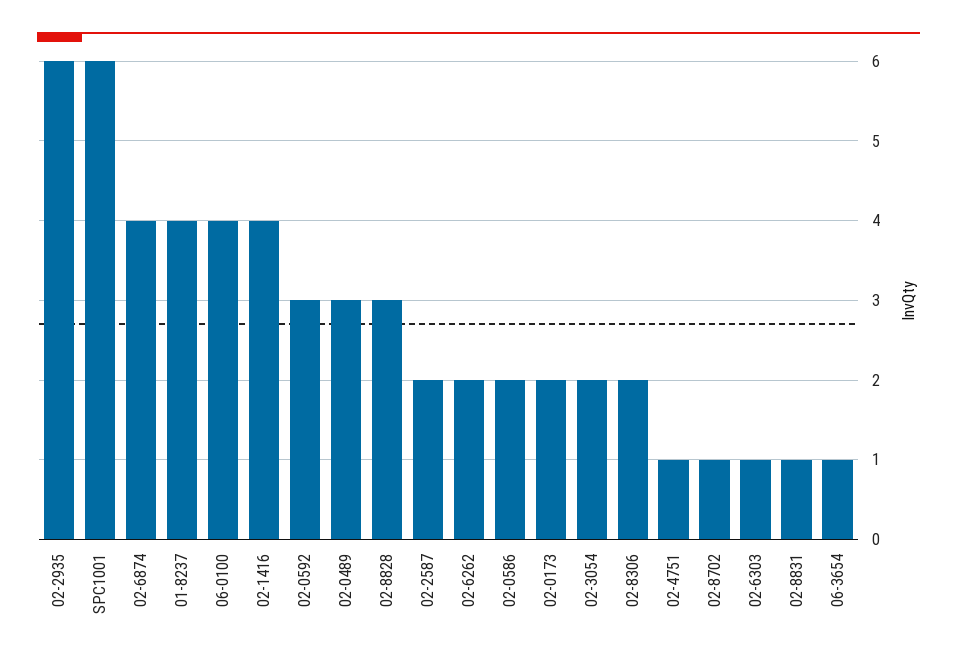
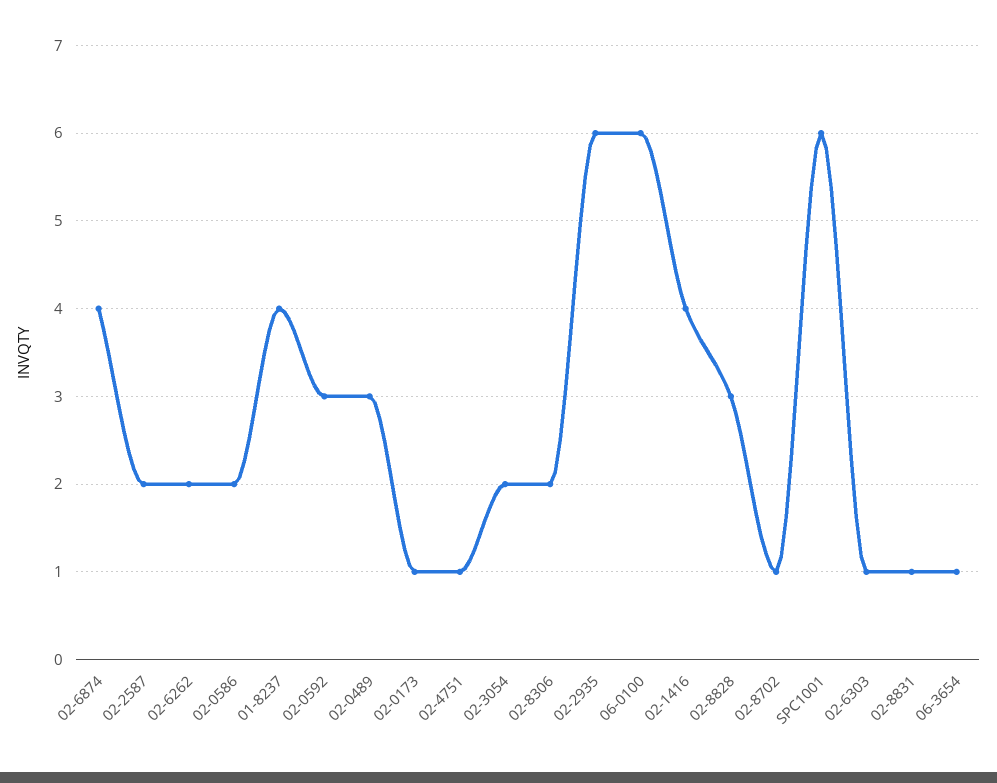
06-0100: 4 -> 6
02-0173: 2 -> 1

